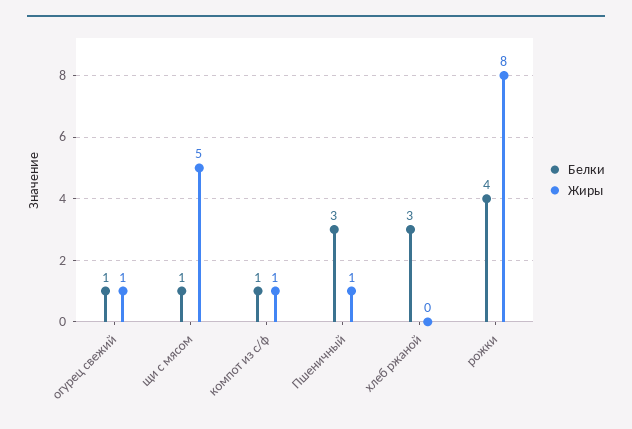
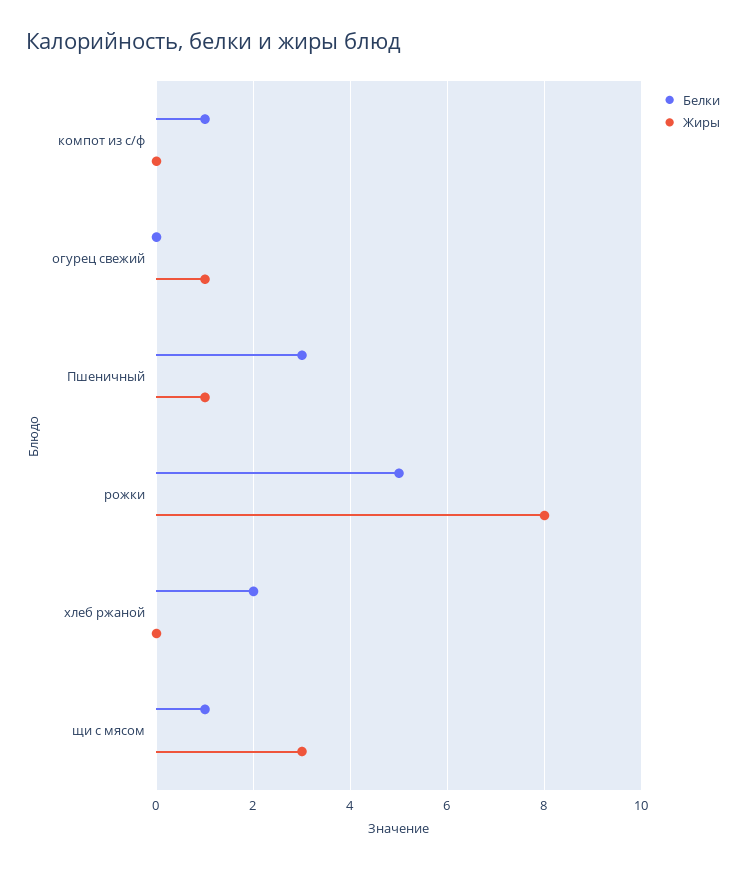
Белки, огурец свежий: 1 -> 0
Жиры, щи с мясом: 5 -> 3
Жиры, компот из с/ф: 1 -> 0
Белки, хлеб ржаной: 3 -> 2
Белки, рожки: 4 -> 5

